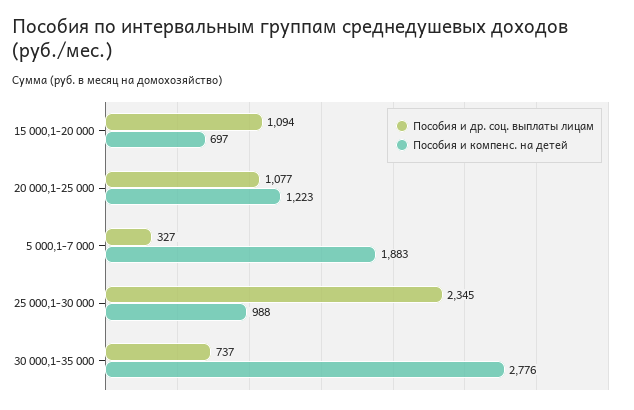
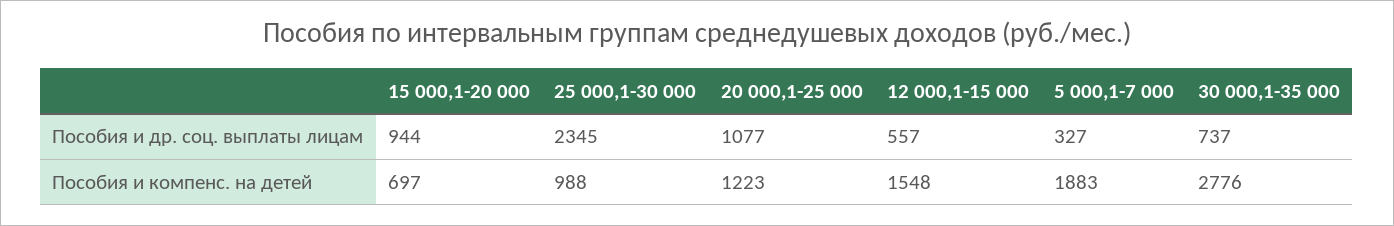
Пособия и др. соц. выплаты лицам, 15 000,1-20 000: 1094 -> 944
Пособия и др. соц. выплаты лицам, 12 000,1-15 000: none -> 557
Пособия и компенс. на детей, 12 000,1-15 000: none -> 1548

